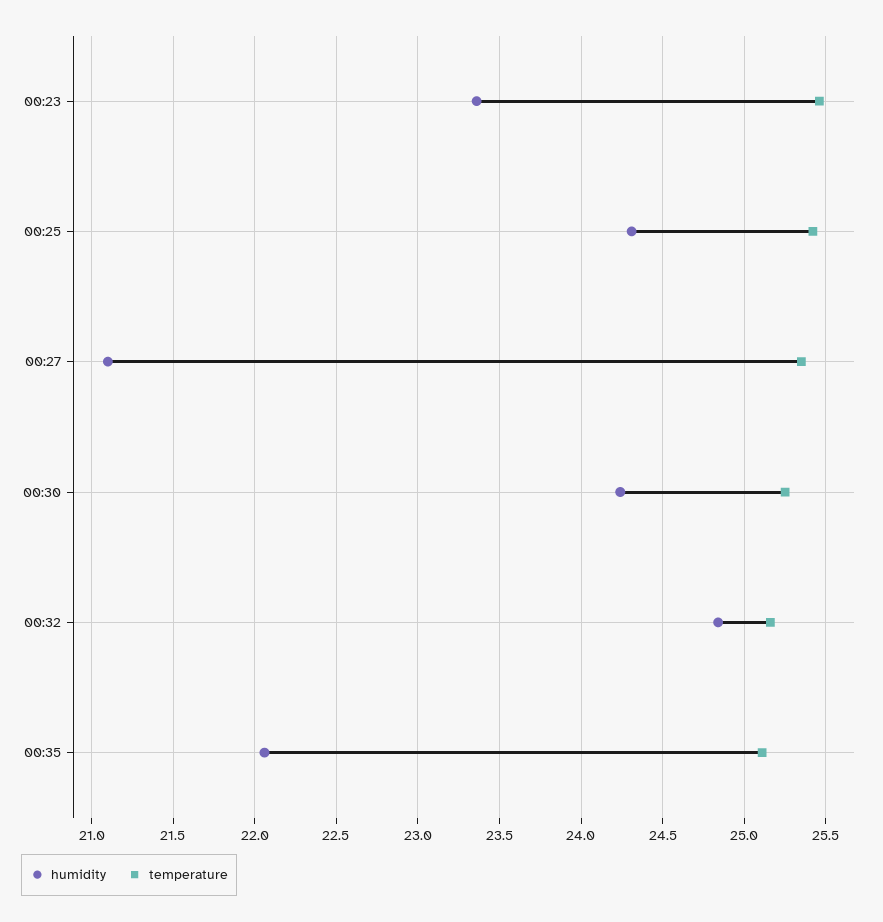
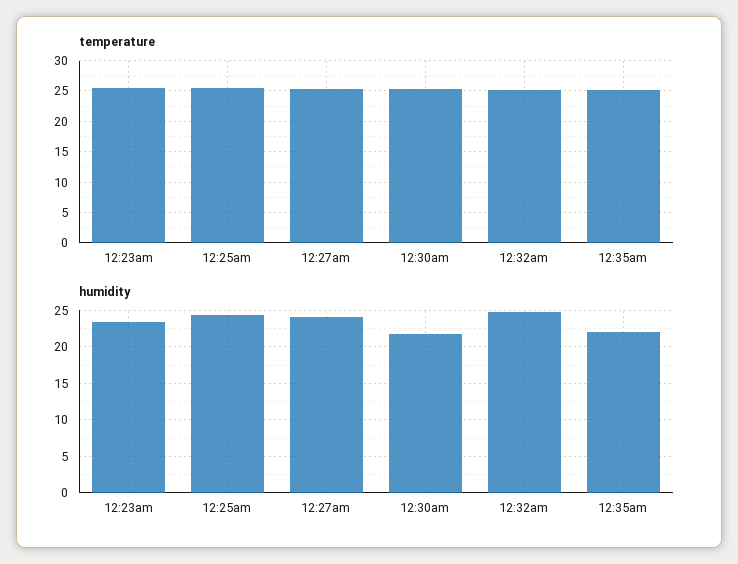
humidity, 00:27: 21.1 -> 24
humidity, 00:30: 24.25 -> 22

